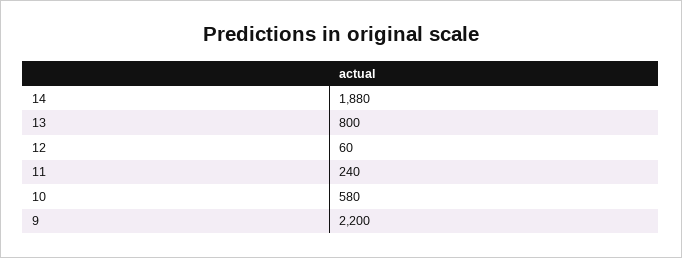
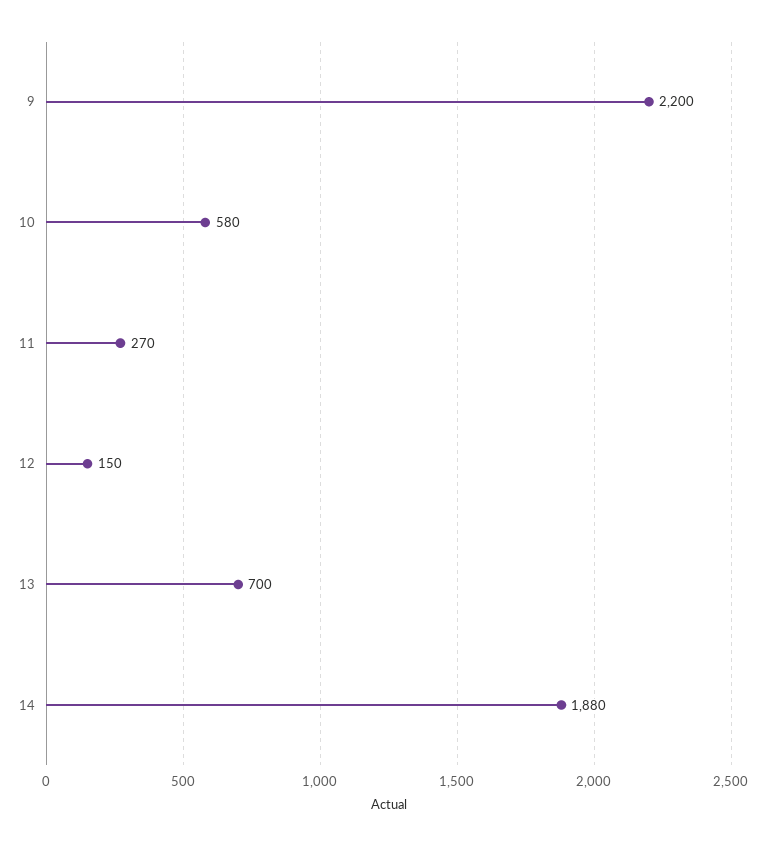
13: 800 -> 700
12: 60 -> 150
11: 240 -> 270

